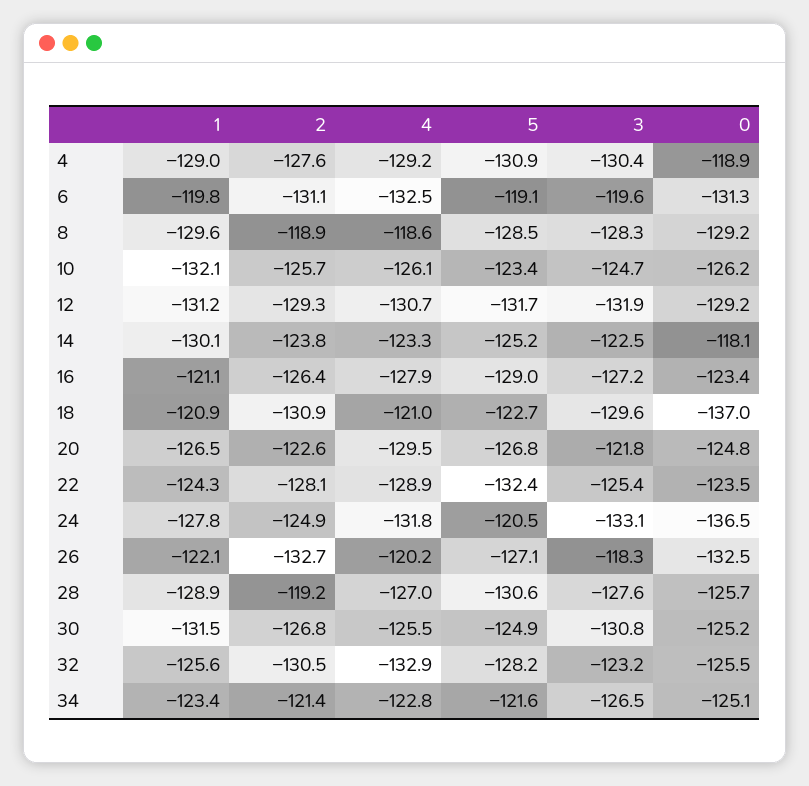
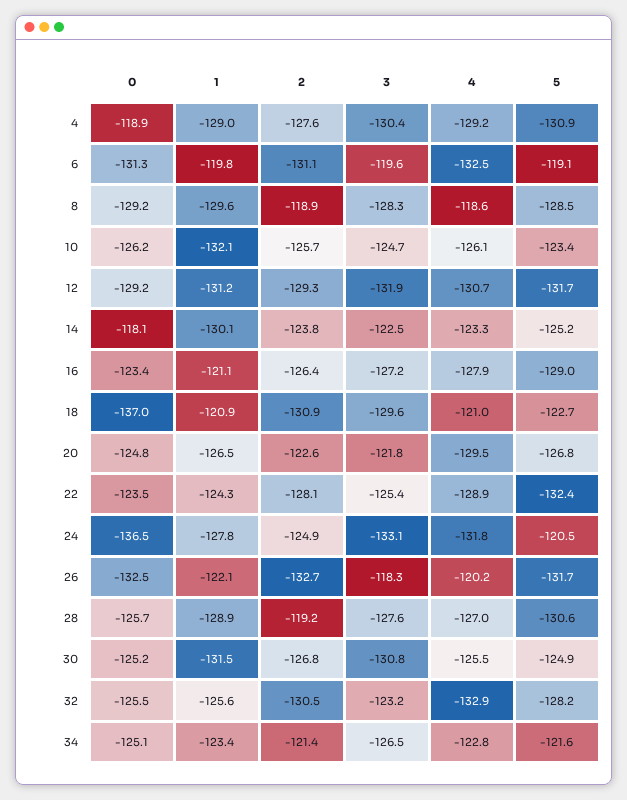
5, 26: -127.1 -> -131.7

